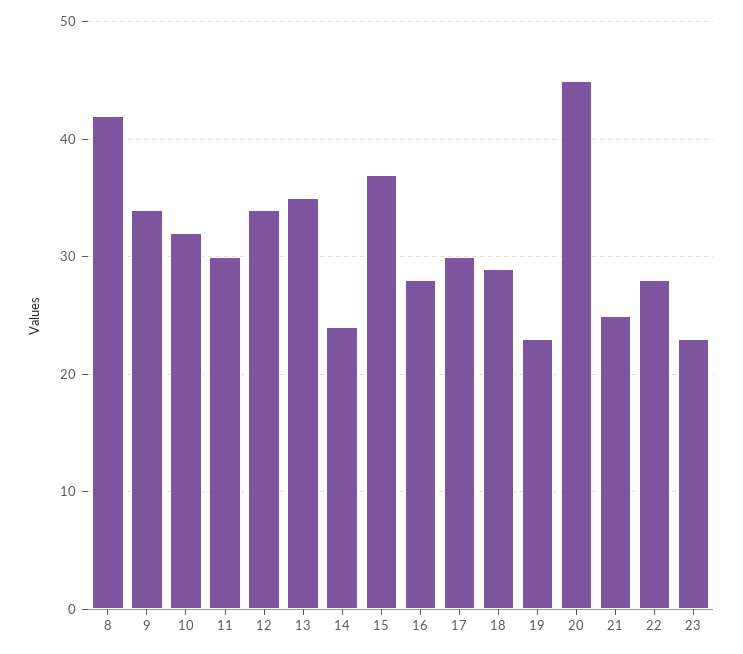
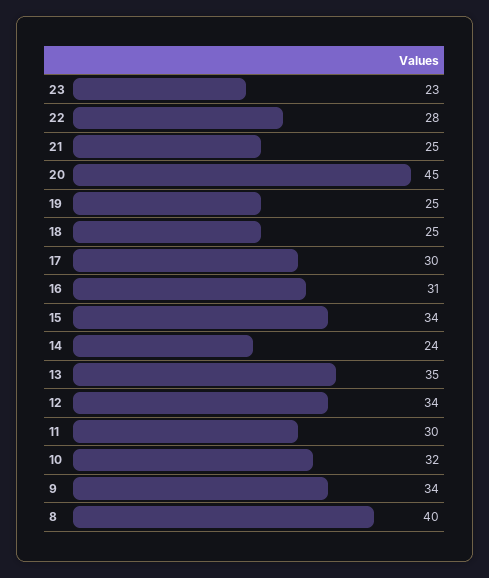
8: 42 -> 40
15: 37 -> 34
16: 28 -> 31
18: 29 -> 25
19: 23 -> 25

